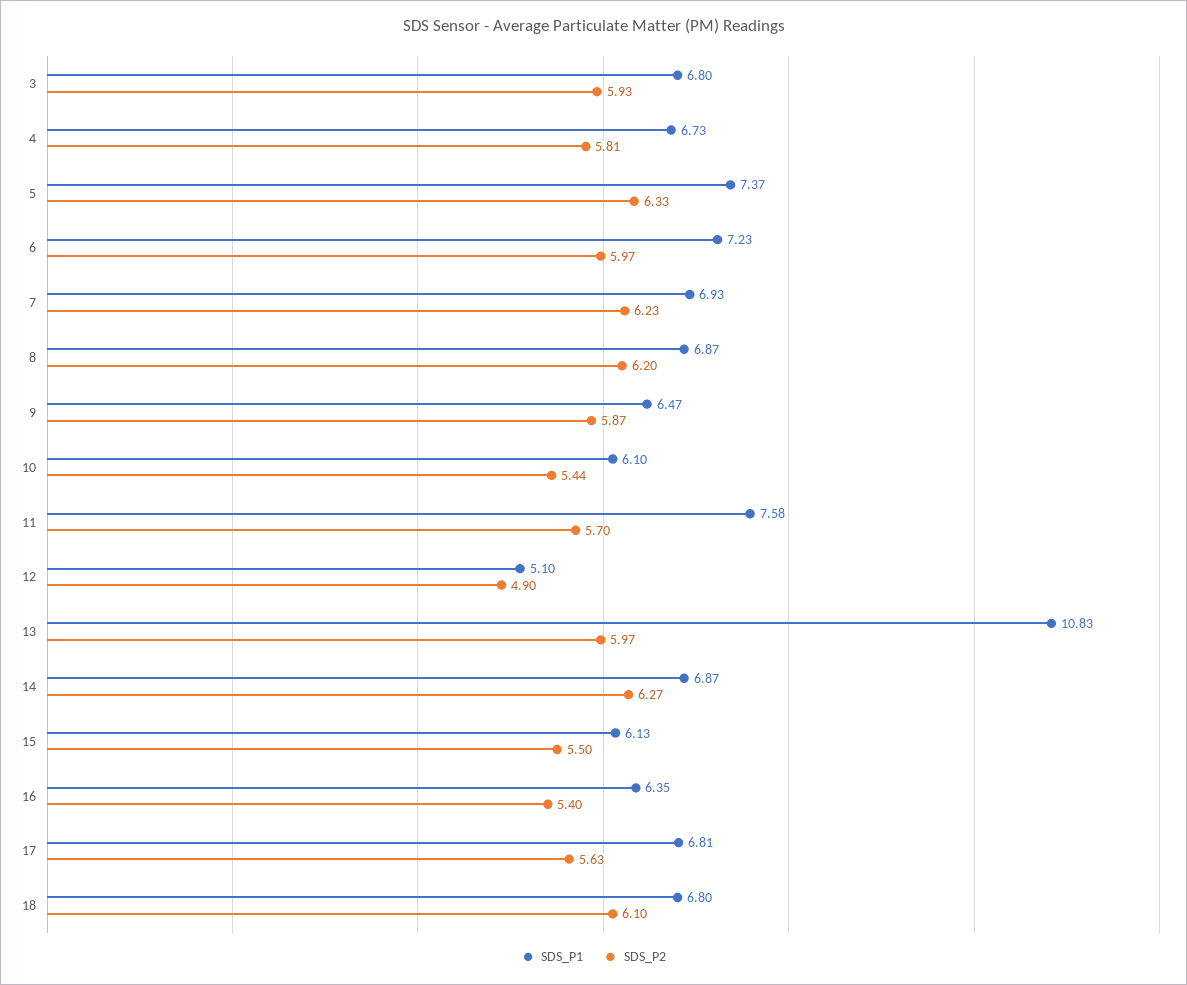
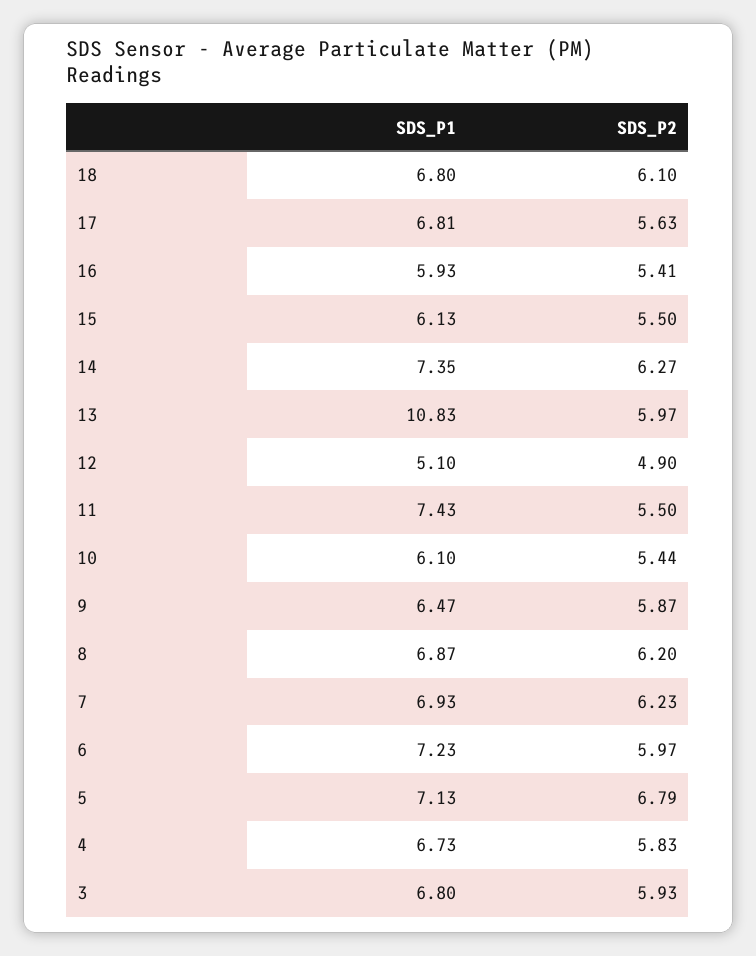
SDS_P2, 4: 5.81 -> 5.83
SDS_P1, 5: 7.37 -> 7.13
SDS_P2, 5: 6.33 -> 6.79
SDS_P1, 11: 7.58 -> 7.43
SDS_P2, 11: 5.7 -> 5.5
SDS_P1, 14: 6.87 -> 7.35
SDS_P1, 16: 6.35 -> 5.93
SDS_P2, 16: 5.4 -> 5.41

